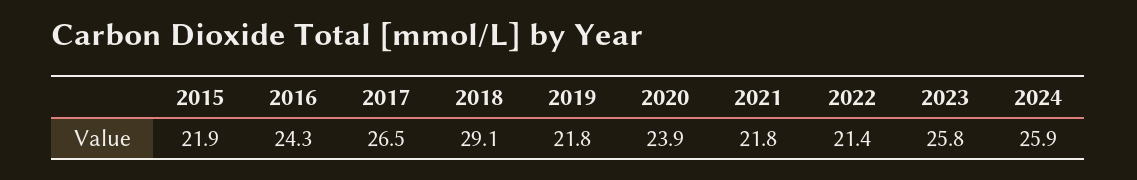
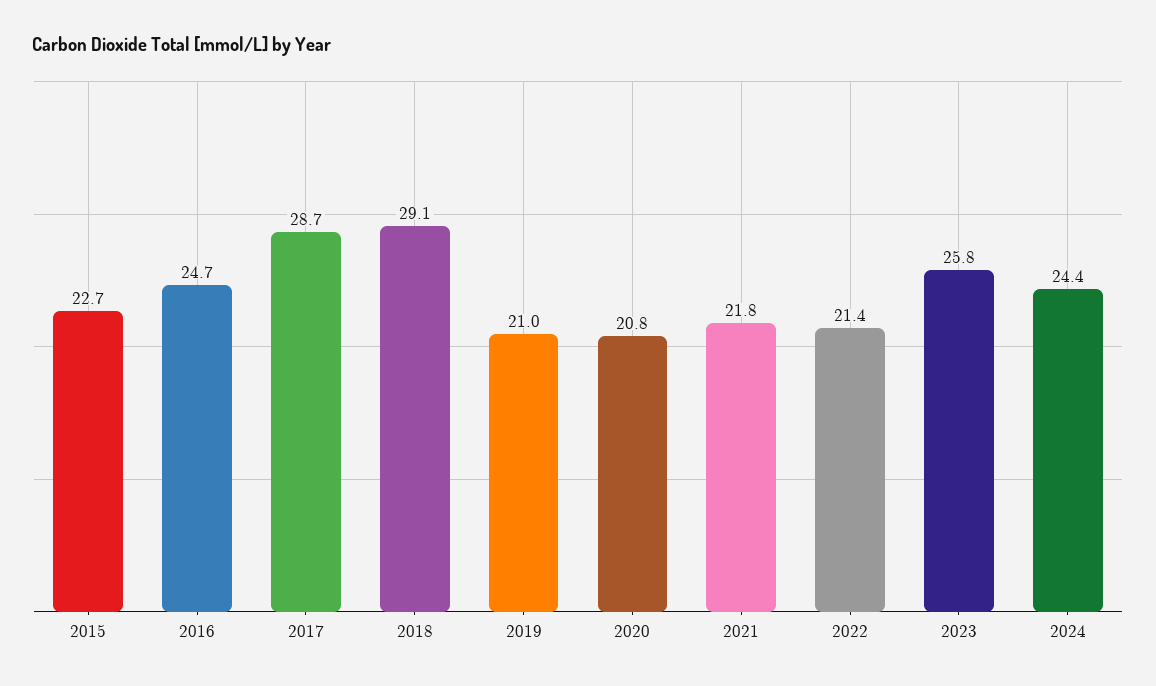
2015: 21.9 -> 22.7
2016: 24.3 -> 24.7
2017: 26.5 -> 28.7
2019: 21.8 -> 21
2020: 23.9 -> 20.8
2024: 25.9 -> 24.4

